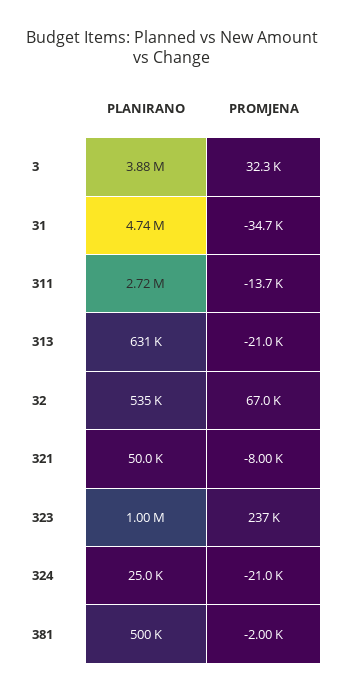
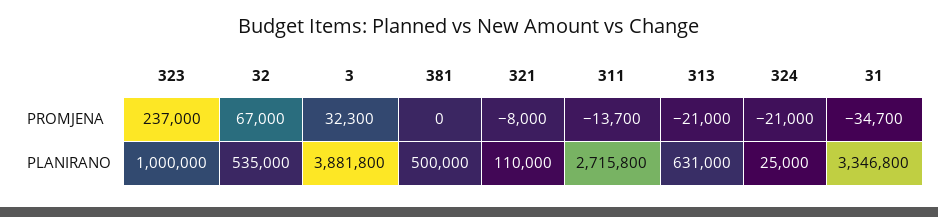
PLANIRANO, 31: 4740000 -> 3346800
PLANIRANO, 321: 50000 -> 110000
PROMJENA, 381: -2000 -> 0

